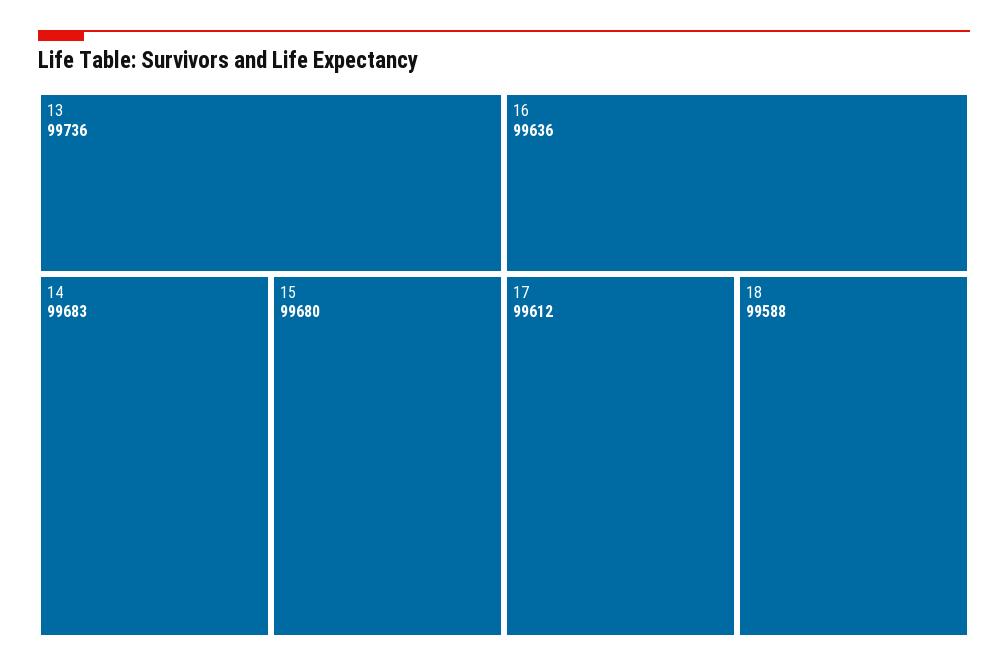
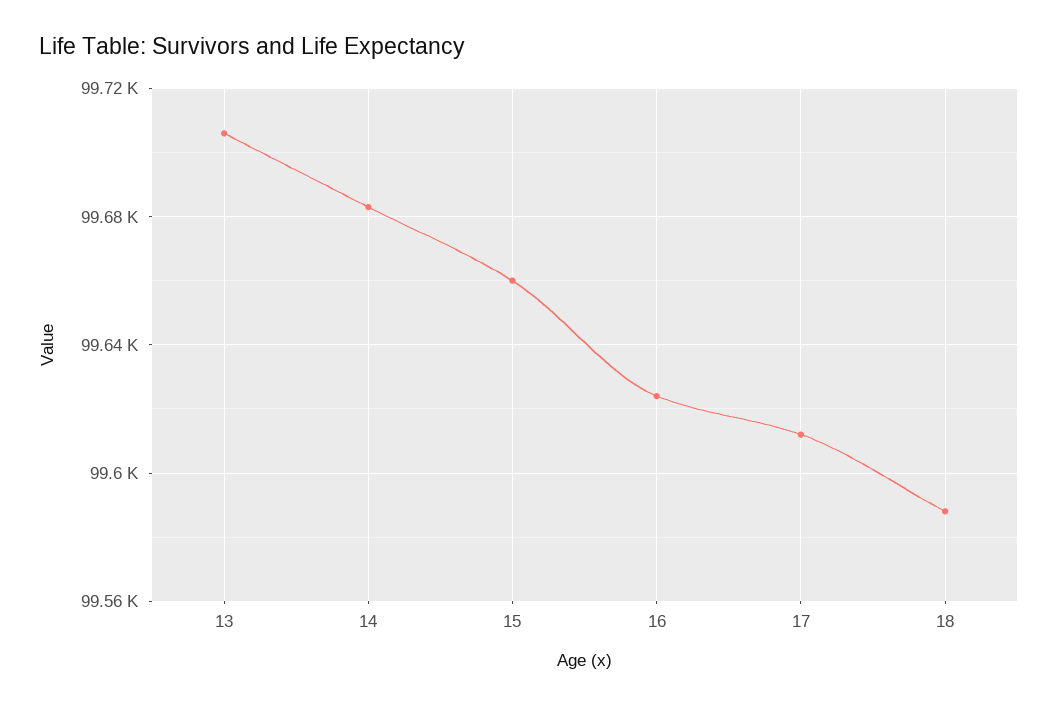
13: 99736 -> 99705
15: 99680 -> 99660
16: 99636 -> 99625

